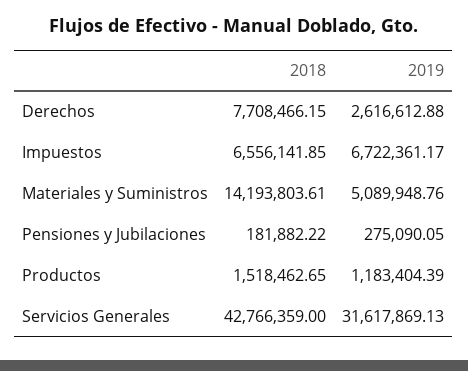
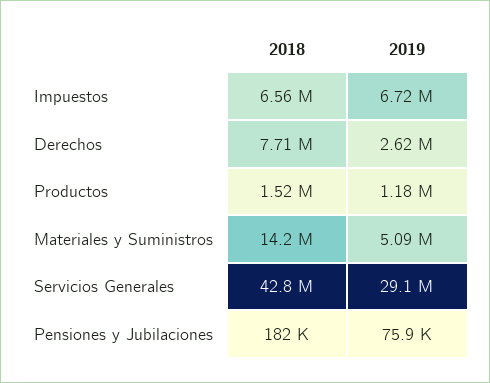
2019, Pensiones y Jubilaciones: 275090.05 -> 75900
2019, Servicios Generales: 31617869.13 -> 29100000

